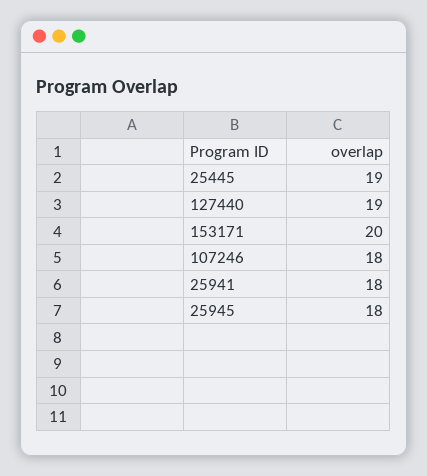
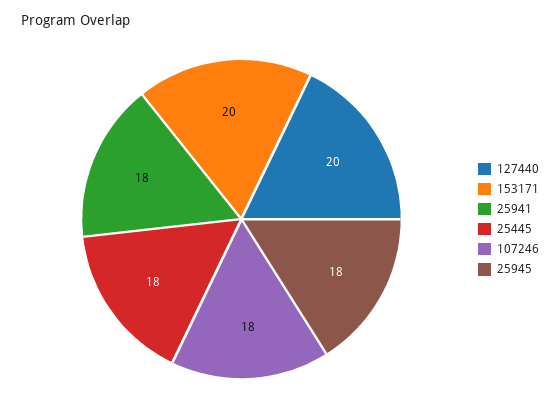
25445: 19 -> 18
127440: 19 -> 20

